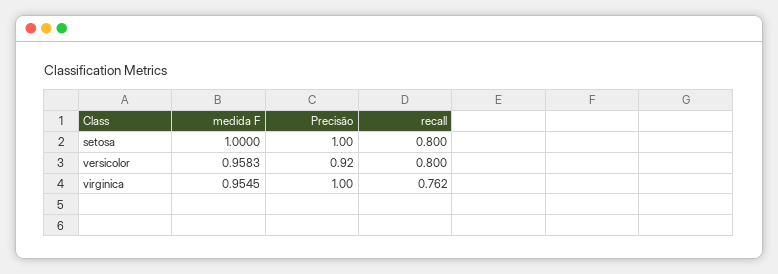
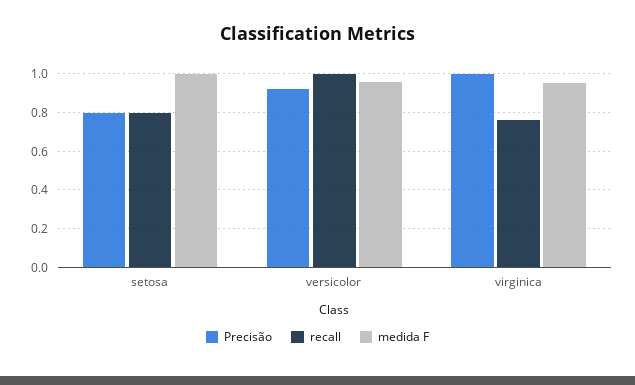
Precisão, setosa: 1 -> 0.8
recall, versicolor: 0.8 -> 1

